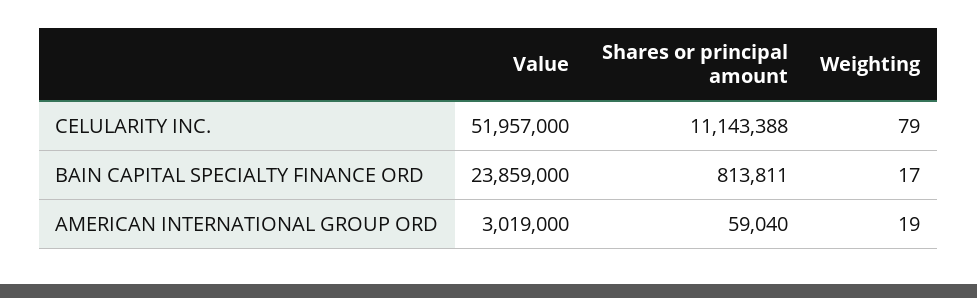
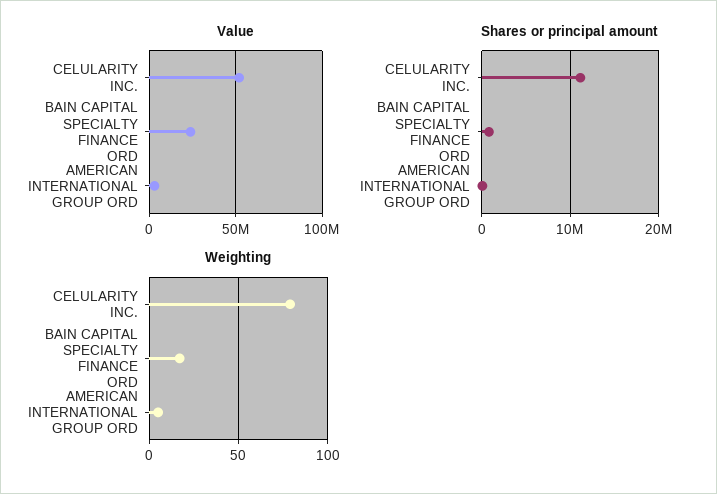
Weighting, AMERICAN INTERNATIONAL GROUP ORD: 19 -> 5

